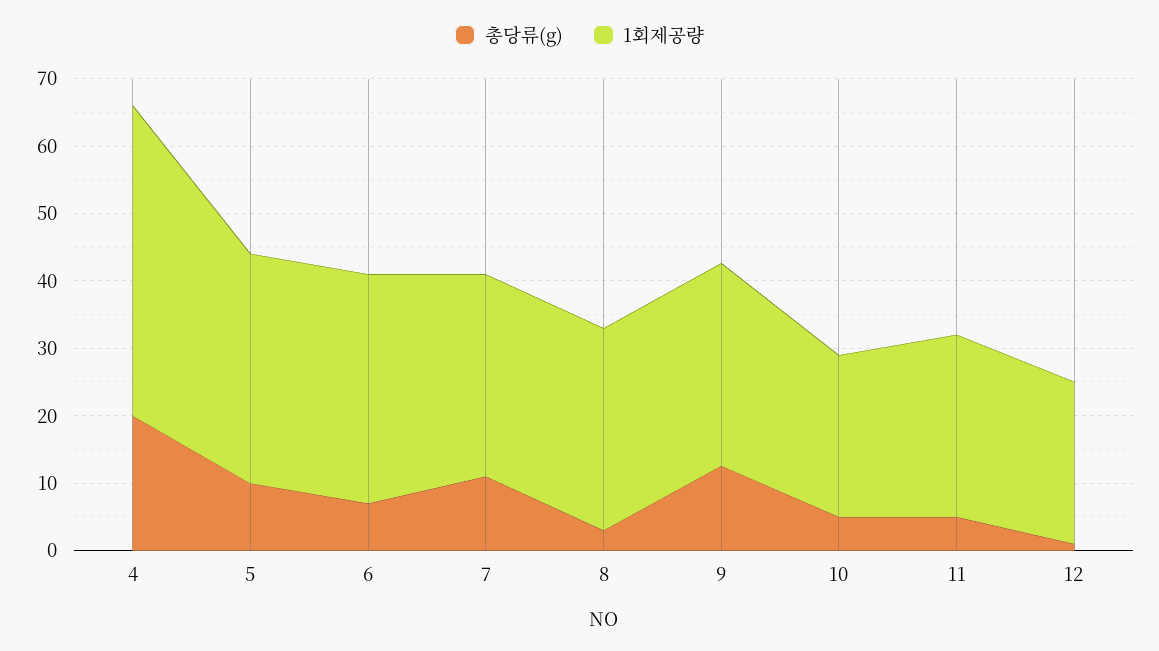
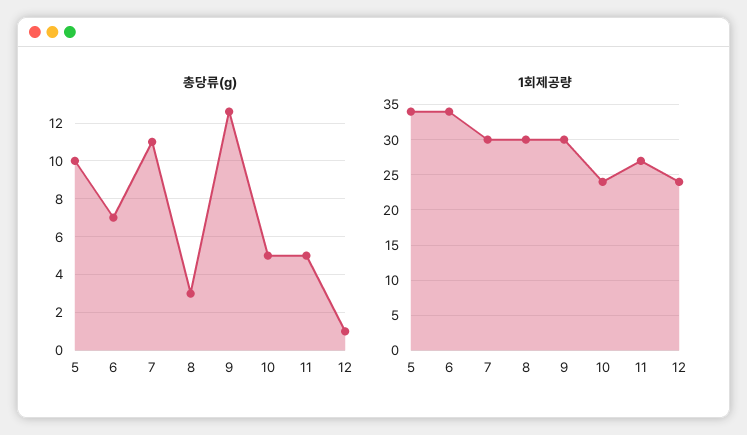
총당류(g), 4: 20 -> none
1회제공량, 4: 46 -> none

